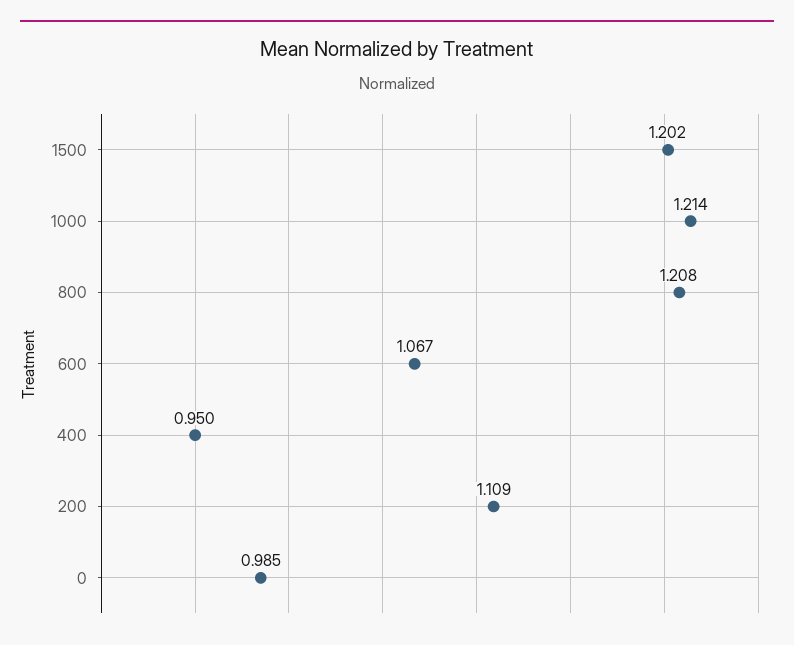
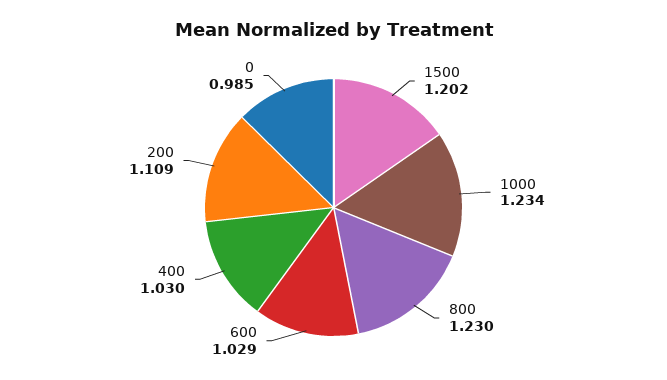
1000: 1.214 -> 1.234
800: 1.208 -> 1.23
600: 1.067 -> 1.029
400: 0.95 -> 1.03

